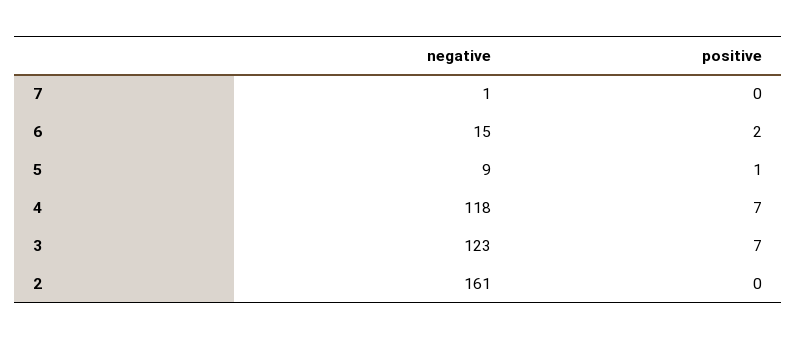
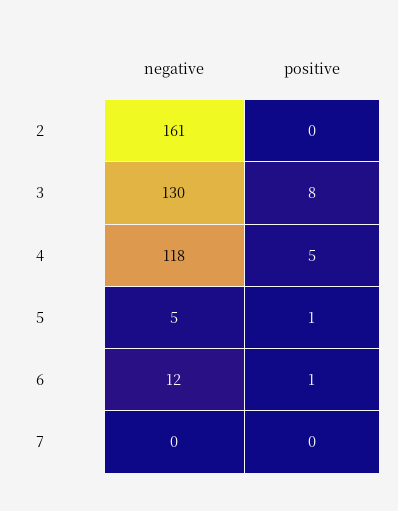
negative, 7: 1 -> 0
negative, 6: 15 -> 12
positive, 6: 2 -> 1
negative, 5: 9 -> 5
positive, 4: 7 -> 5
negative, 3: 123 -> 130
positive, 3: 7 -> 8

